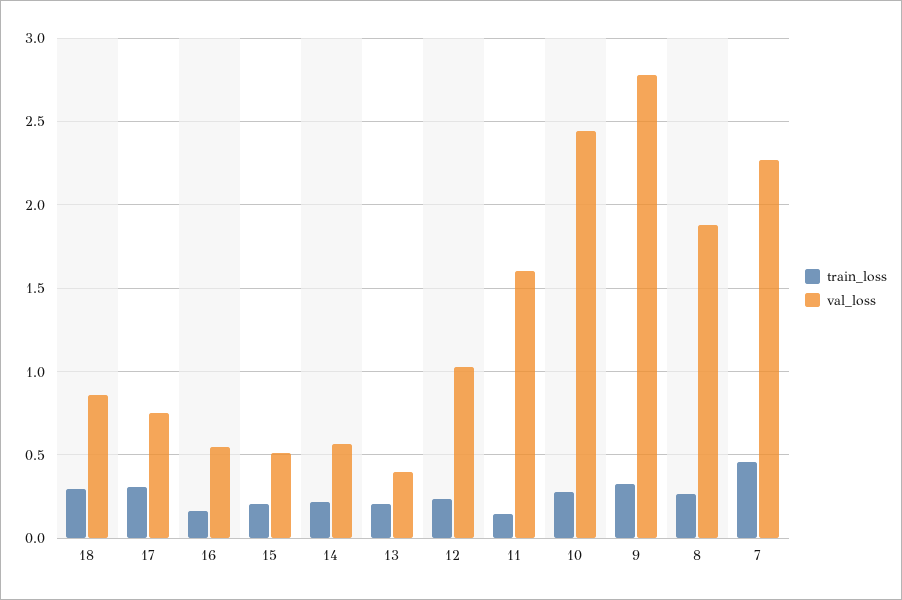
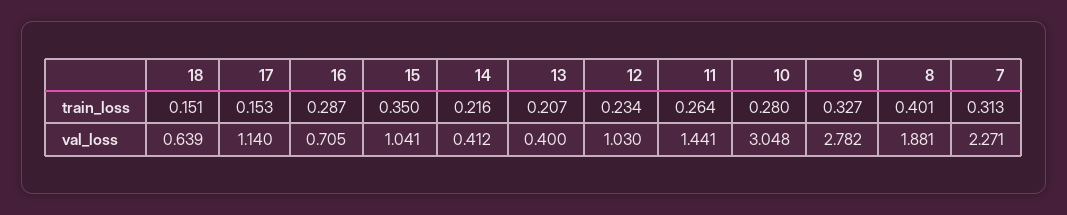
train_loss, 18: 0.3 -> 0.151
val_loss, 18: 0.85 -> 0.639
train_loss, 17: 0.3 -> 0.153
val_loss, 17: 0.75 -> 1.14
train_loss, 16: 0.15 -> 0.287
val_loss, 16: 0.55 -> 0.705
train_loss, 15: 0.2 -> 0.35
val_loss, 15: 0.5 -> 1.041
val_loss, 14: 0.55 -> 0.412
train_loss, 11: 0.15 -> 0.264
val_loss, 11: 1.6 -> 1.441
val_loss, 10: 2.45 -> 3.048
train_loss, 8: 0.25 -> 0.401
train_loss, 7: 0.45 -> 0.313

